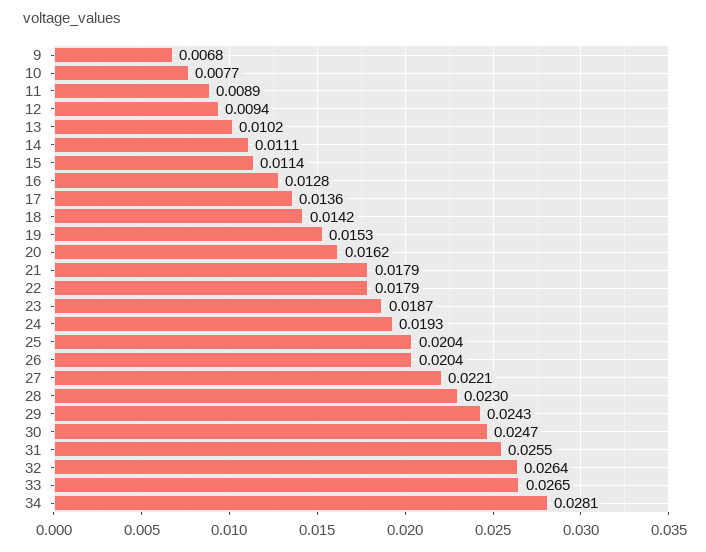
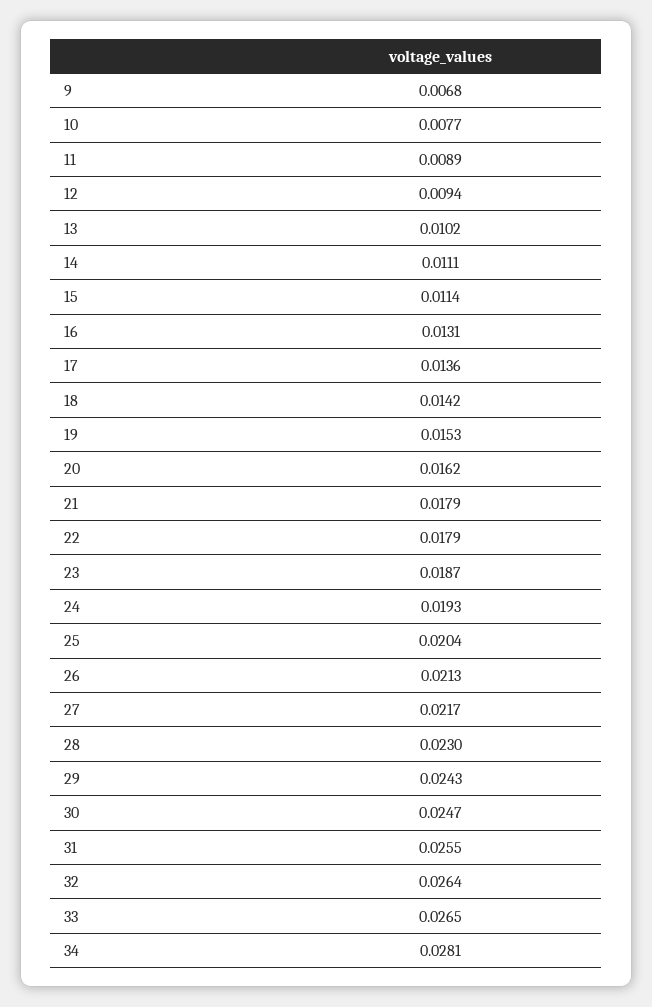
16: 0.0128 -> 0.0131
26: 0.0204 -> 0.0213
27: 0.0221 -> 0.0217

